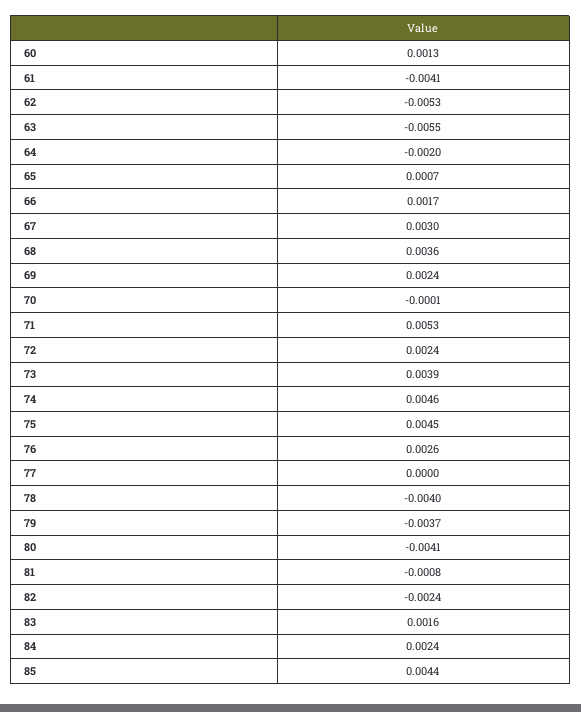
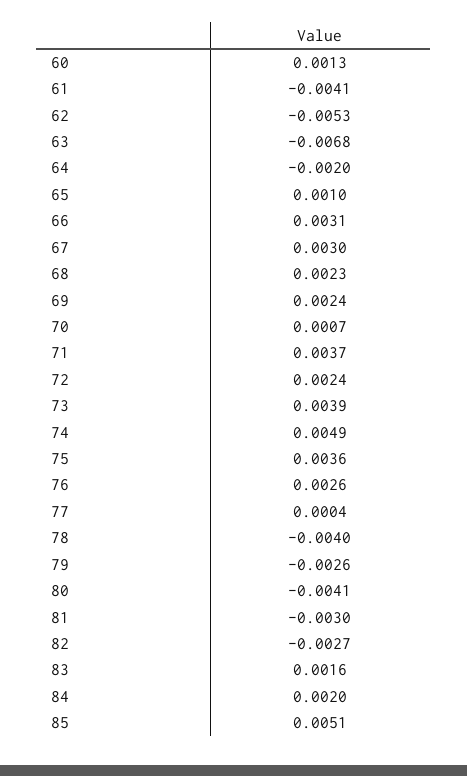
63: -0.0055 -> -0.0068
65: 0.0007 -> 0.001
66: 0.0017 -> 0.0031
68: 0.0036 -> 0.0023
70: -0.0001 -> 0.0007
71: 0.0053 -> 0.0037
74: 0.0046 -> 0.0049
75: 0.0045 -> 0.0036
77: 0 -> 0.0004
79: -0.0037 -> -0.0026
81: -0.0008 -> -0.003
82: -0.0024 -> -0.0027
84: 0.0024 -> 0.002
85: 0.0044 -> 0.0051

